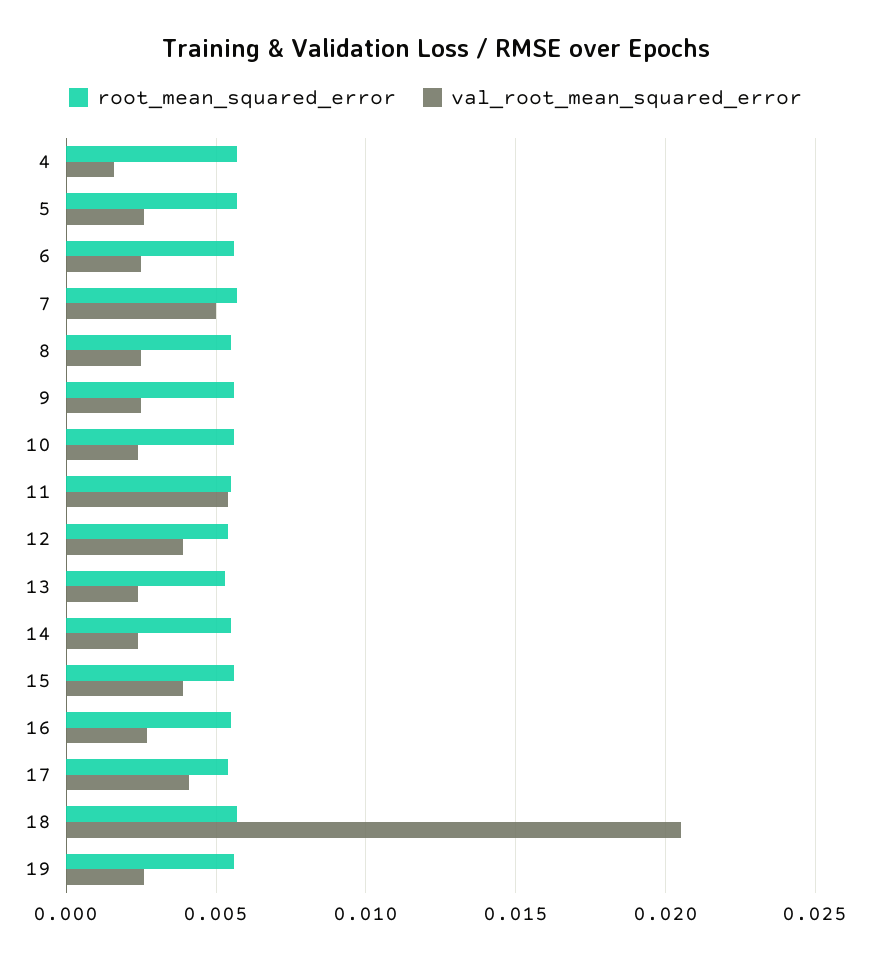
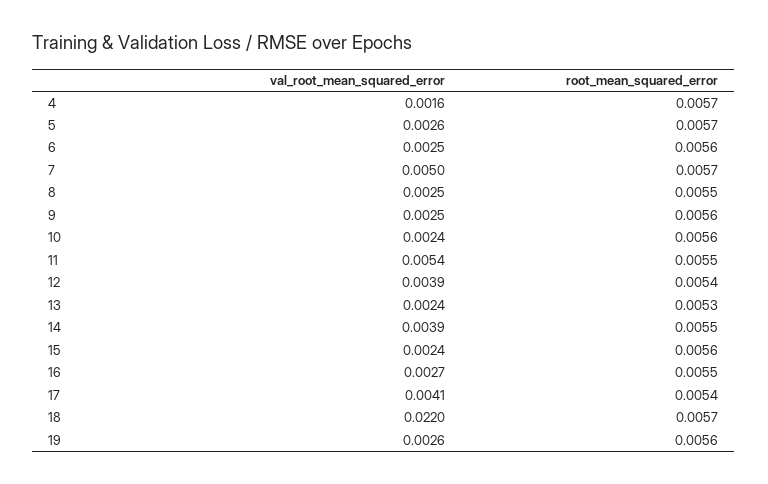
val_root_mean_squared_error, 14: 0.0025 -> 0.0039
val_root_mean_squared_error, 15: 0.004 -> 0.0024
val_root_mean_squared_error, 18: 0.0205 -> 0.022

